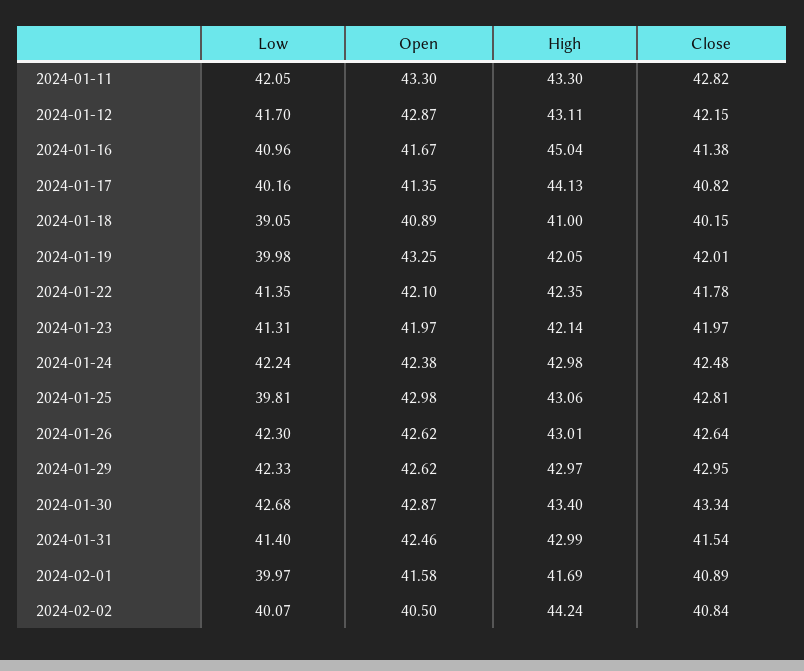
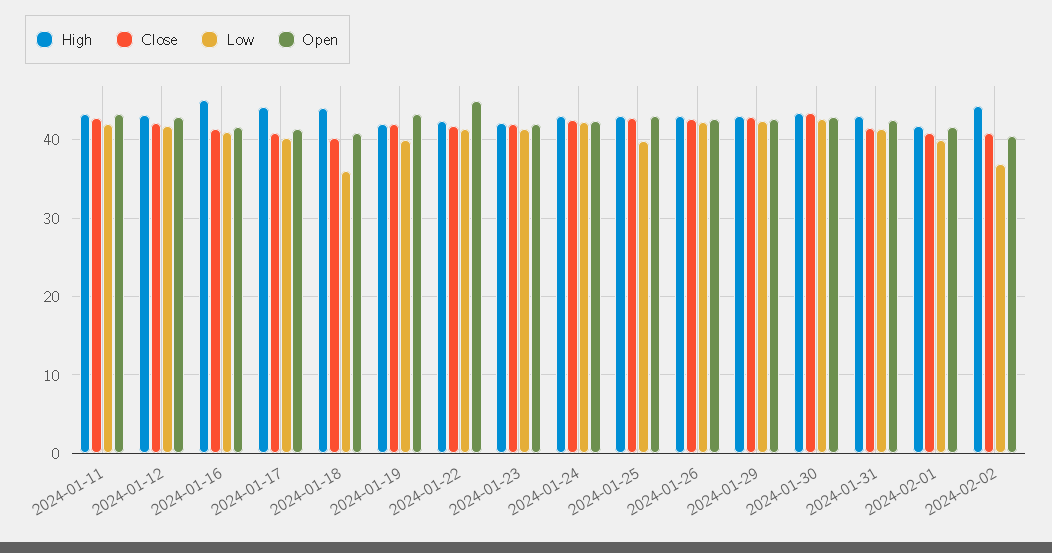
Low, 2024-01-18: 39.05 -> 36
High, 2024-01-18: 41 -> 44
Open, 2024-01-22: 42.1 -> 45
Low, 2024-02-02: 40.07 -> 37

